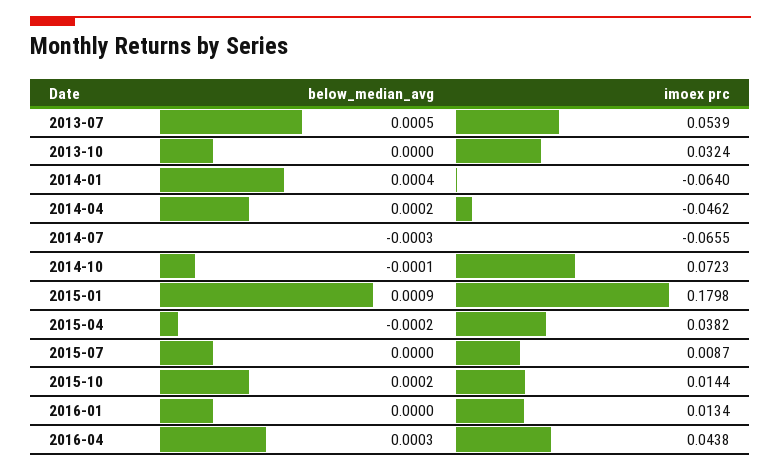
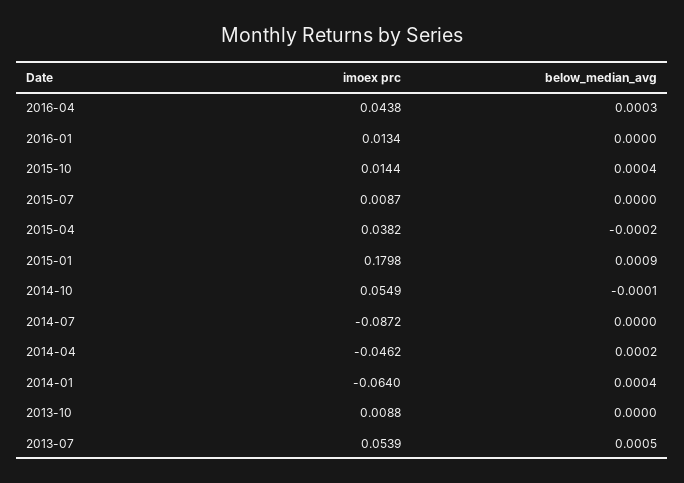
imoex prc, 2013-10: 0.0324 -> 0.0088
below_median_avg, 2014-07: -0.0003 -> 0
imoex prc, 2014-07: -0.0655 -> -0.0872
imoex prc, 2014-10: 0.0723 -> 0.0549
below_median_avg, 2015-10: 0.0002 -> 0.0004

